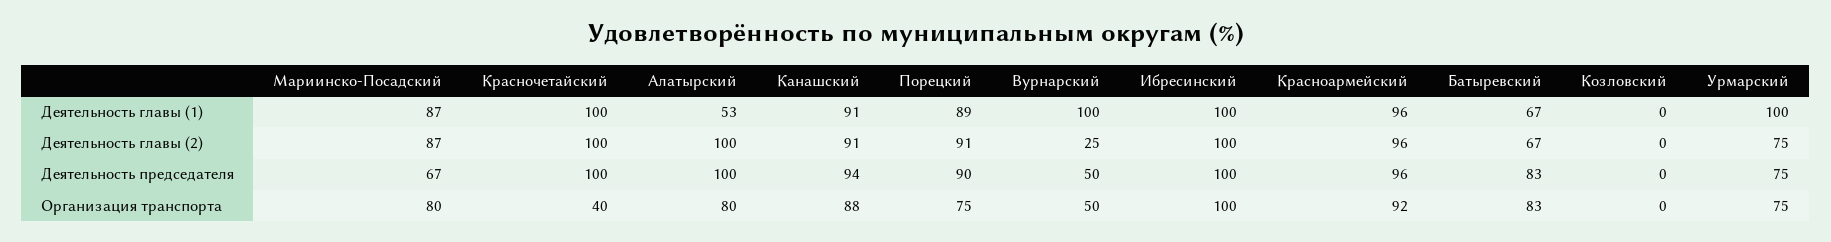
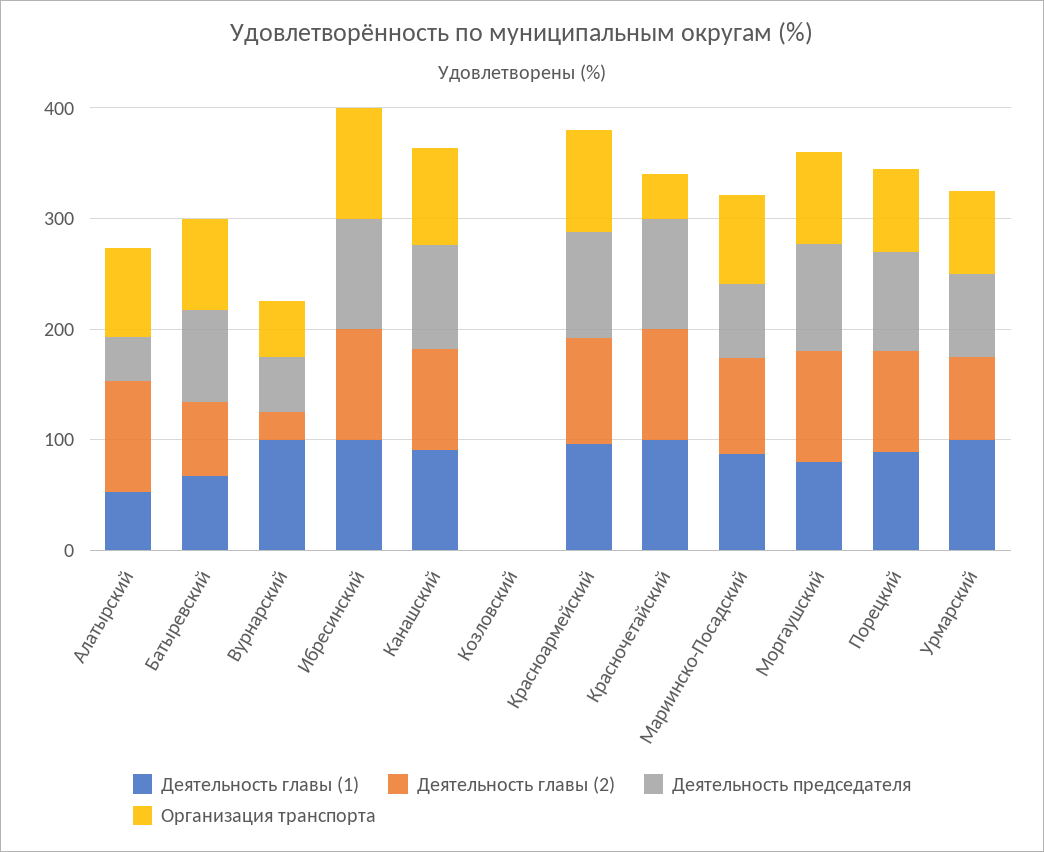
Деятельность председателя, Алатырский: 100 -> 40
Деятельность главы (1), Моргаушский: none -> 80
Деятельность главы (2), Моргаушский: none -> 100
Деятельность председателя, Моргаушский: none -> 100
Организация транспорта, Моргаушский: none -> 80

